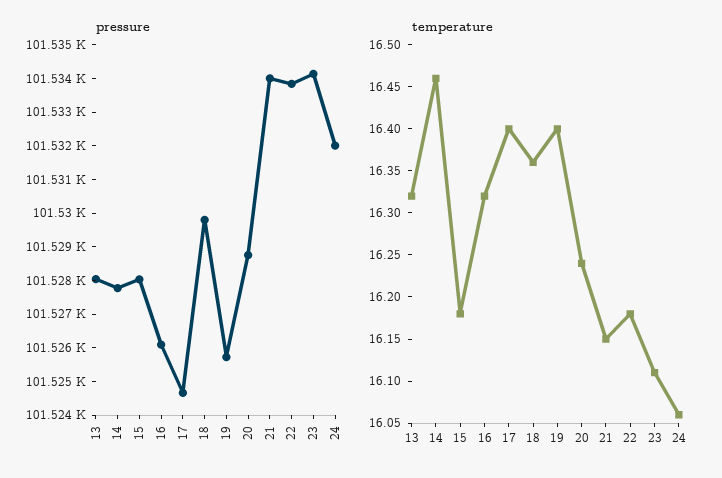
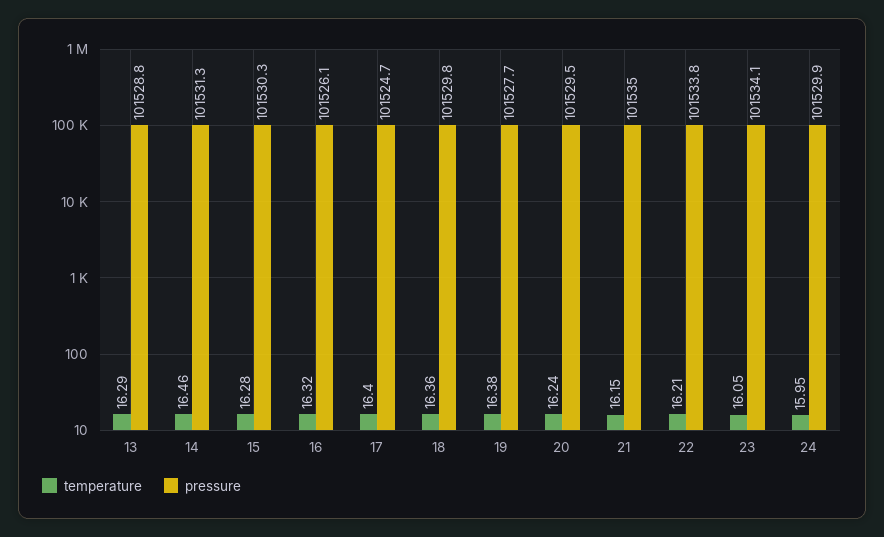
pressure, 13: 101528 -> 101528.8
pressure, 14: 101527.75 -> 101531.3
pressure, 15: 101528 -> 101530.3
pressure, 19: 101525.75 -> 101527.7
pressure, 20: 101528.75 -> 101529.5
pressure, 21: 101534 -> 101535
pressure, 24: 101532 -> 101529.9
temperature, 13: 16.32 -> 16.29
temperature, 15: 16.18 -> 16.28
temperature, 19: 16.4 -> 16.38
temperature, 22: 16.18 -> 16.21
temperature, 23: 16.11 -> 16.05
temperature, 24: 16.06 -> 15.95

